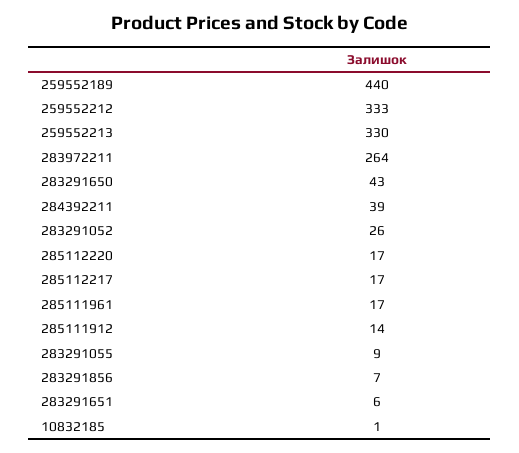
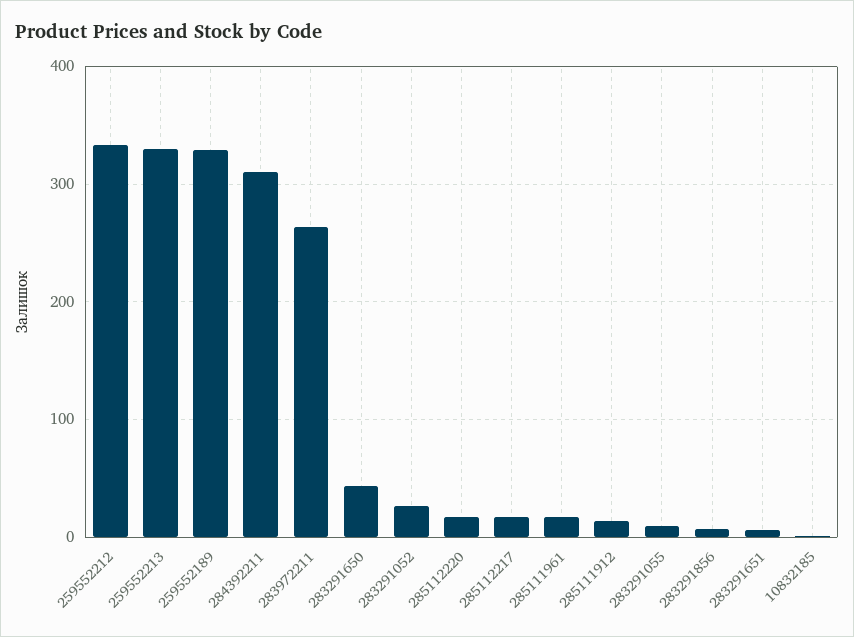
259552189: 440 -> 330
284392211: 39 -> 310

